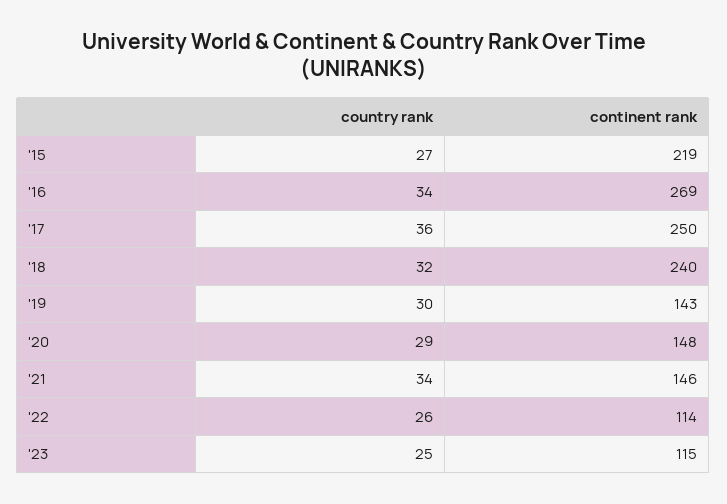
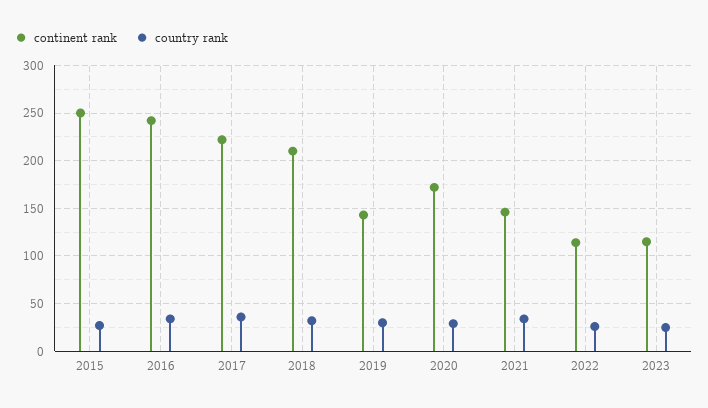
continent rank, '15: 219 -> 250
continent rank, '16: 269 -> 240
continent rank, '17: 250 -> 220
continent rank, '18: 240 -> 210
continent rank, '20: 148 -> 170

